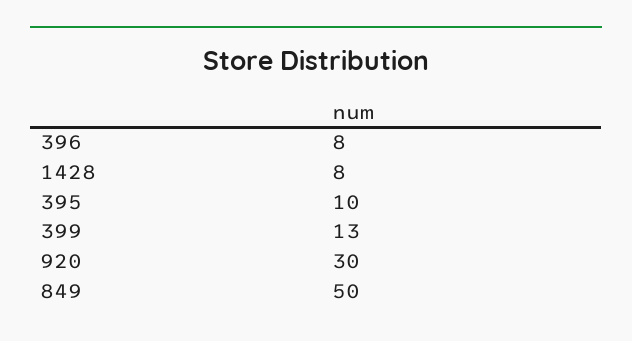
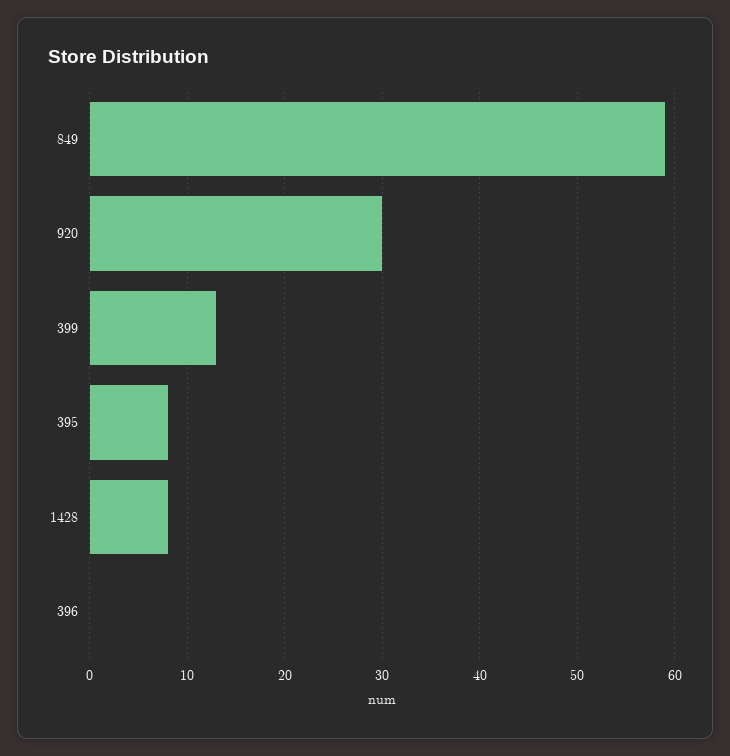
396: 8 -> 0
395: 10 -> 8
849: 50 -> 59

